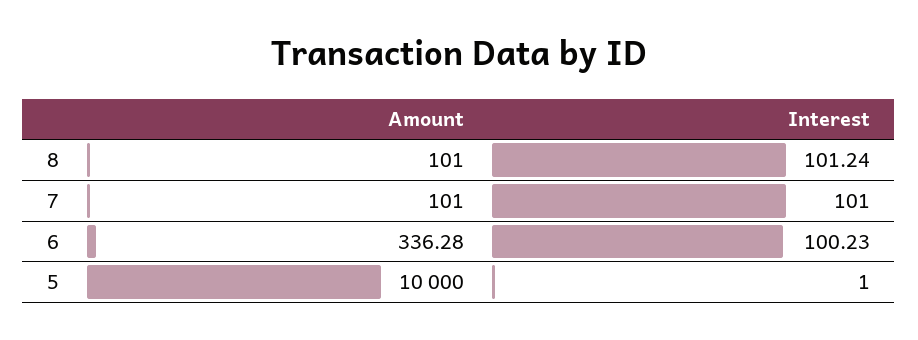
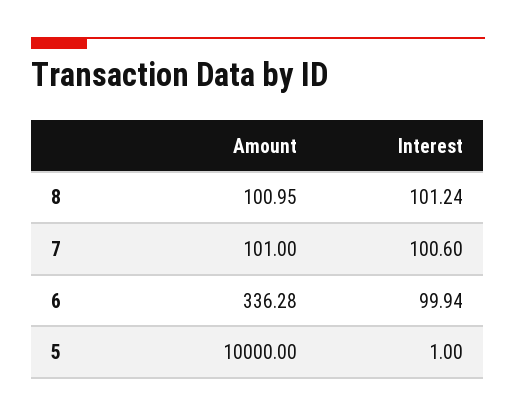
Amount, 8: 101 -> 100.95
Interest, 7: 101 -> 100.6
Interest, 6: 100.23 -> 99.94

